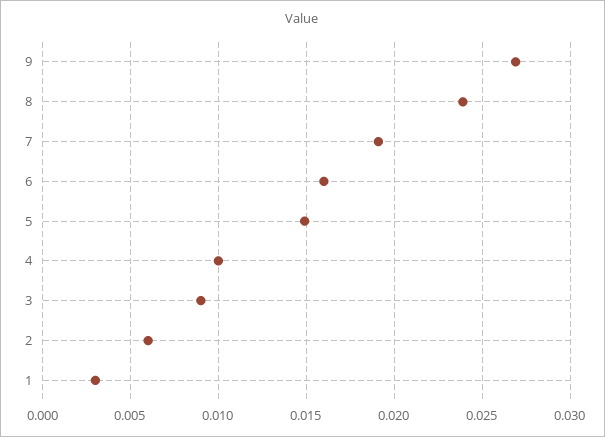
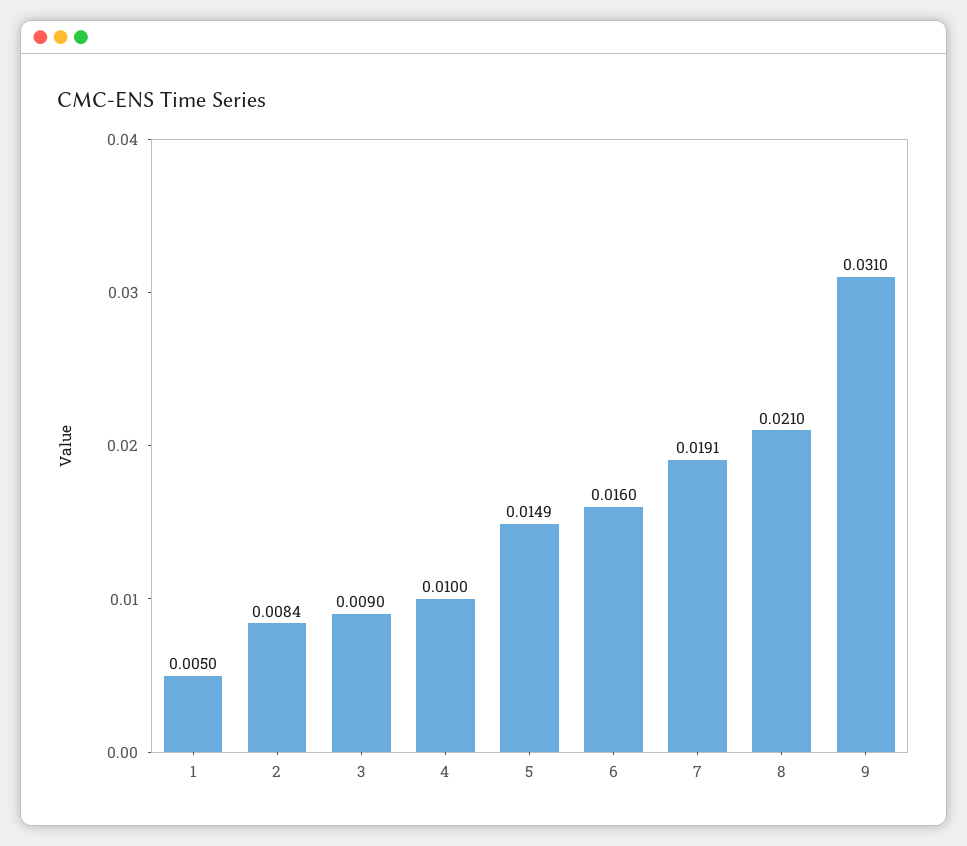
9: 0.027 -> 0.031
8: 0.024 -> 0.021
2: 0.006 -> 0.0084
1: 0.003 -> 0.005

